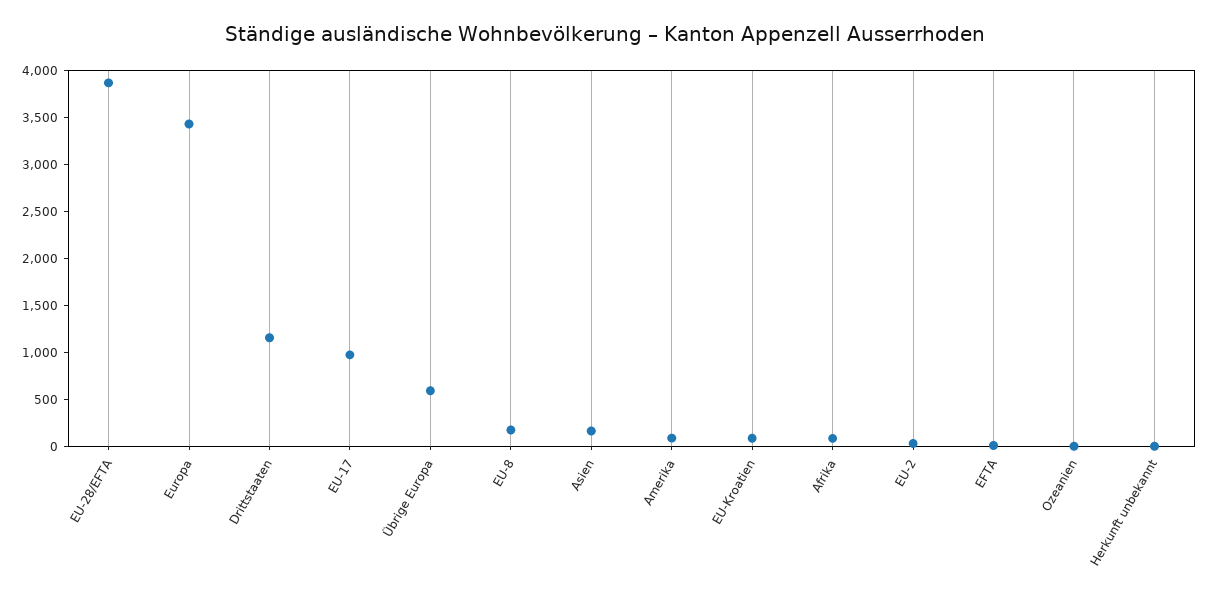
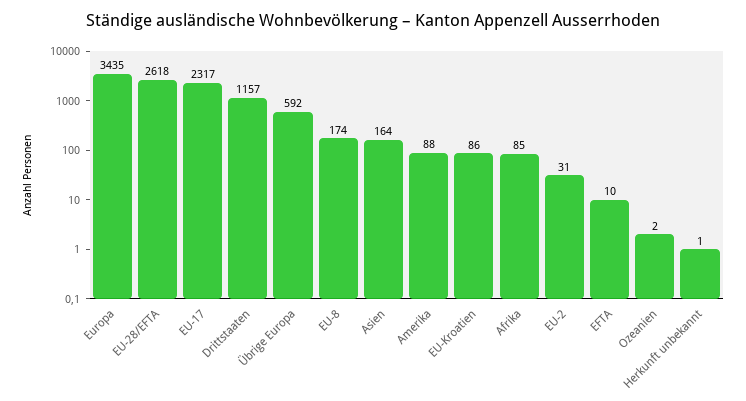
EU-28/EFTA: 3900 -> 2618
EU-17: 1000 -> 2317

